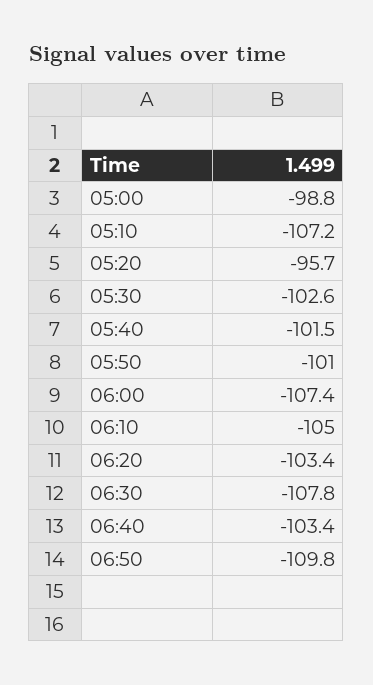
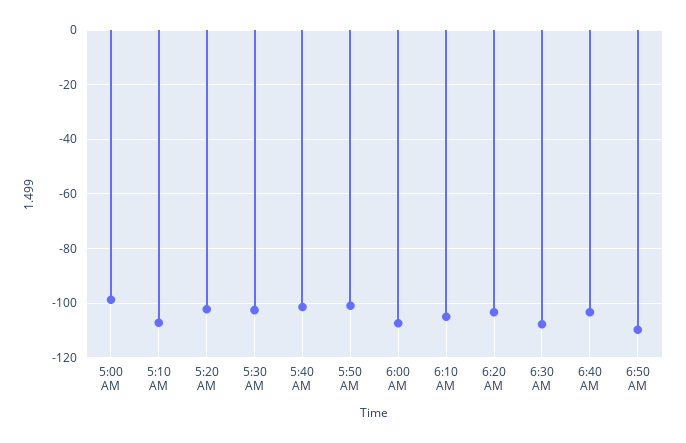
05:20: -95.7 -> -102.5

